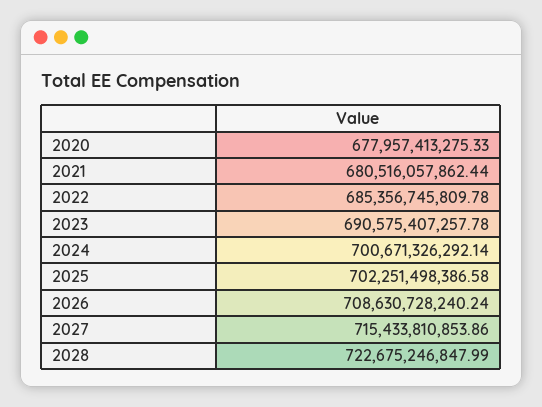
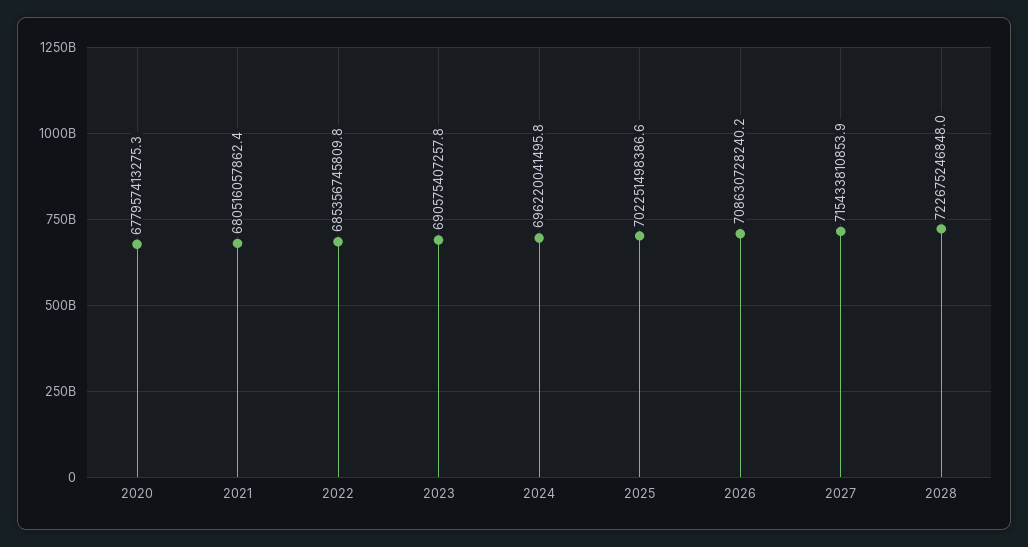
2024: 700671326292.14 -> 696220041495.8

